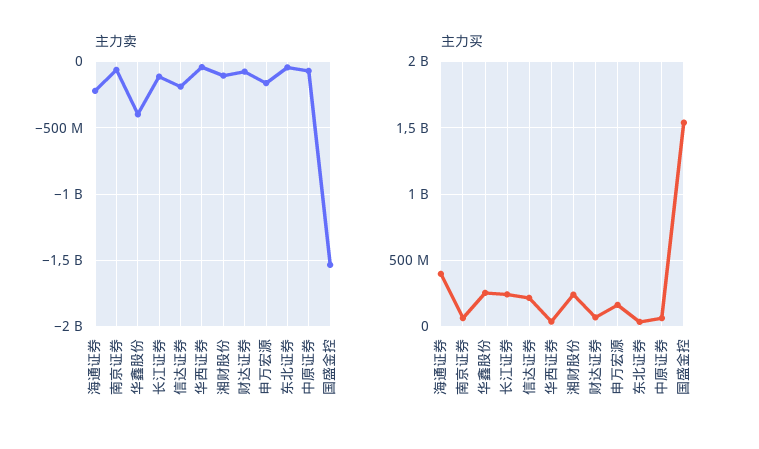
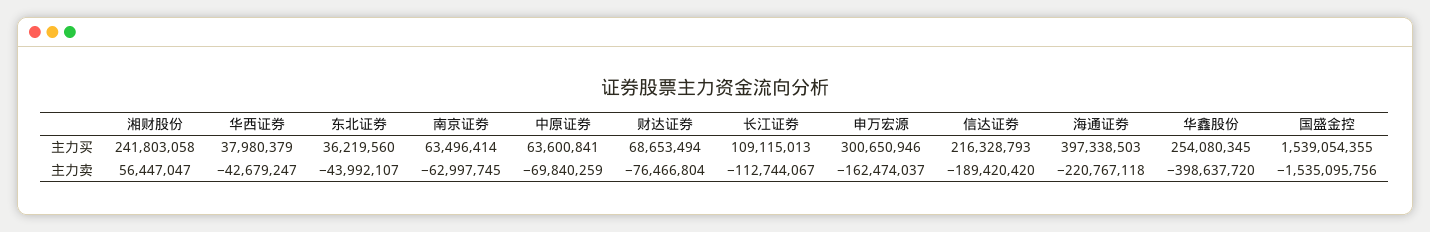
主力卖, 湘财股份: -100000000 -> 56447047
主力买, 长江证券: 250000000 -> 109115013
主力买, 申万宏源: 150000000 -> 300650946

